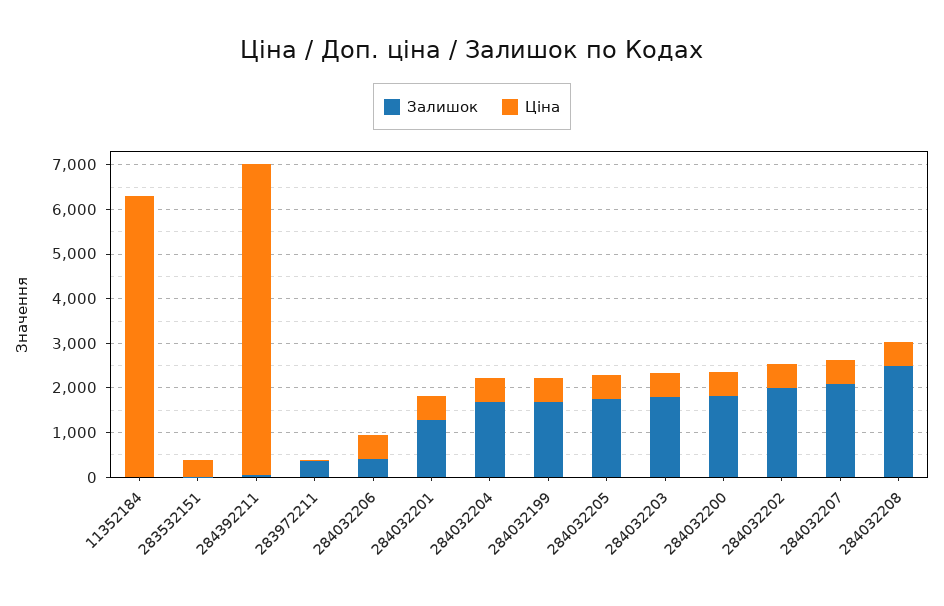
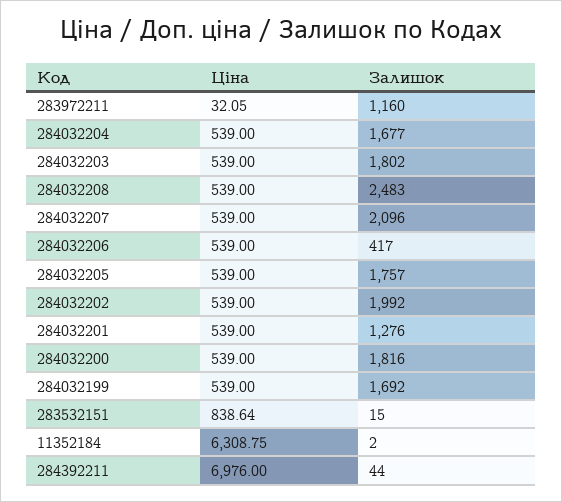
Ціна, 283532151: 400 -> 838.64
Залишок, 283972211: 400 -> 1160

